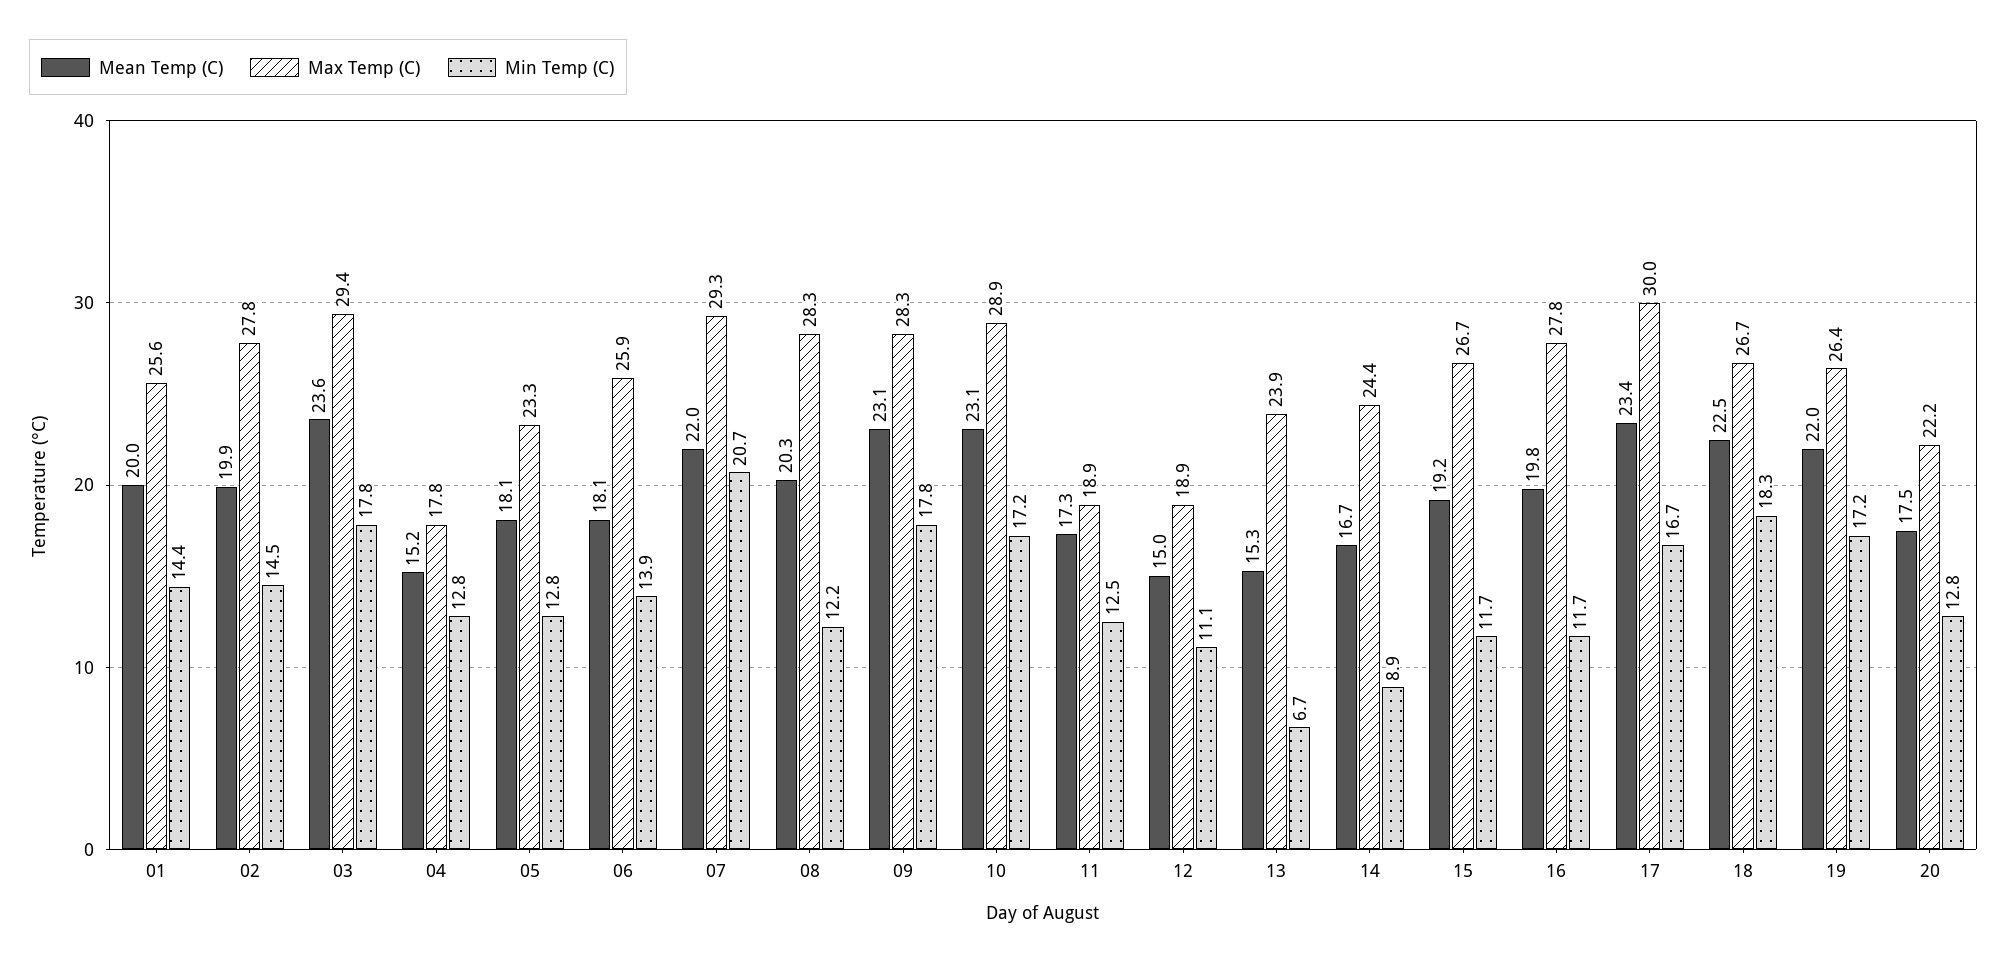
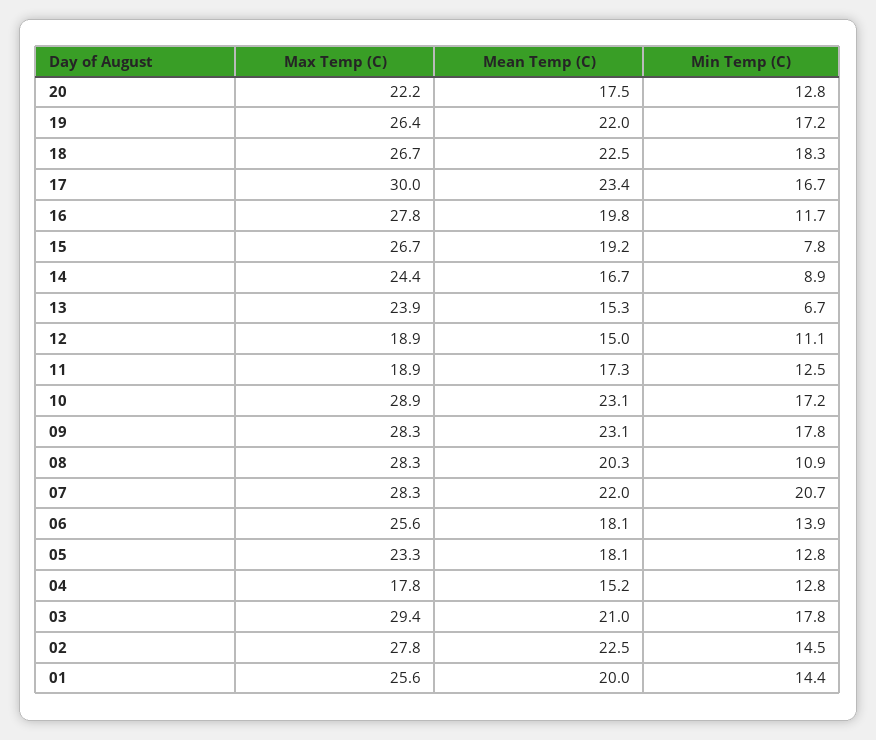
Mean Temp (C), 02: 19.9 -> 22.5
Mean Temp (C), 03: 23.6 -> 21
Max Temp (C), 06: 25.9 -> 25.6
Max Temp (C), 07: 29.3 -> 28.3
Min Temp (C), 08: 12.2 -> 10.9
Min Temp (C), 15: 11.7 -> 7.8

